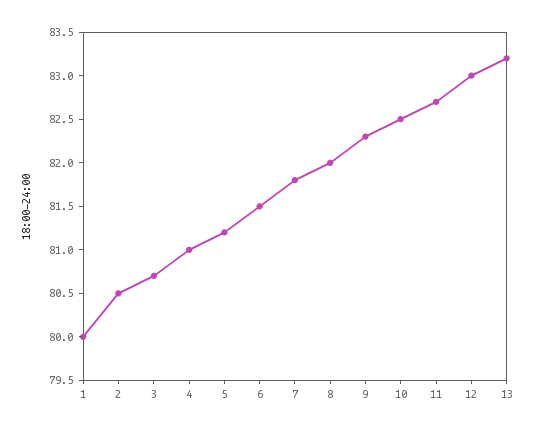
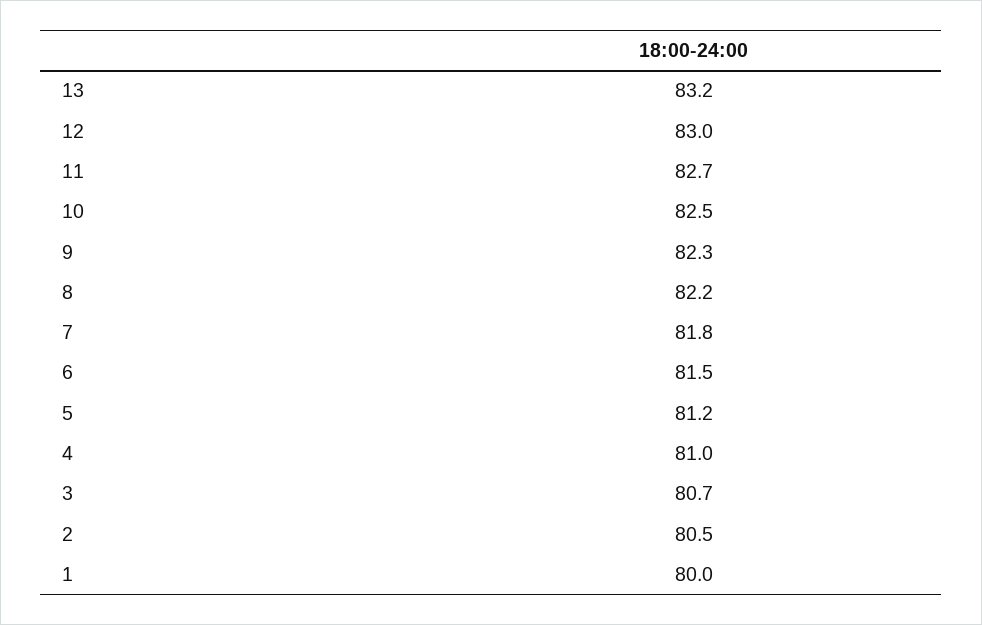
8: 82 -> 82.2

